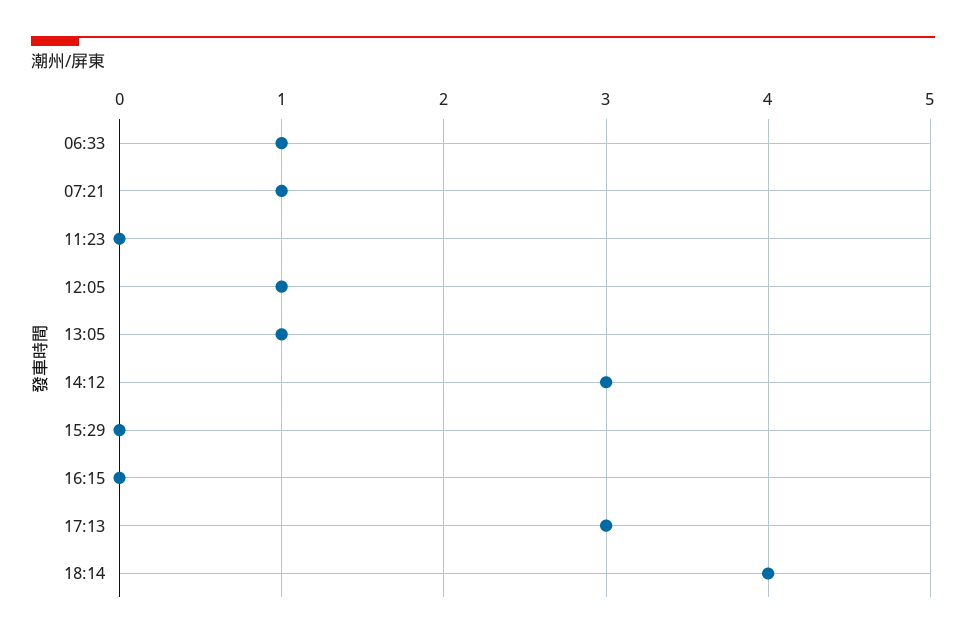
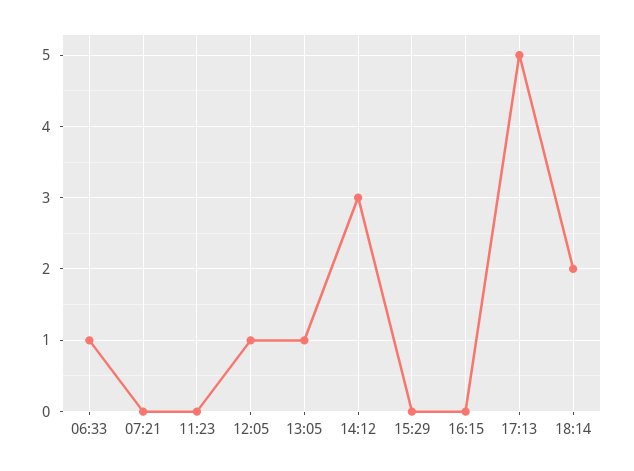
07:21: 1 -> 0
17:13: 3 -> 5
18:14: 4 -> 2

